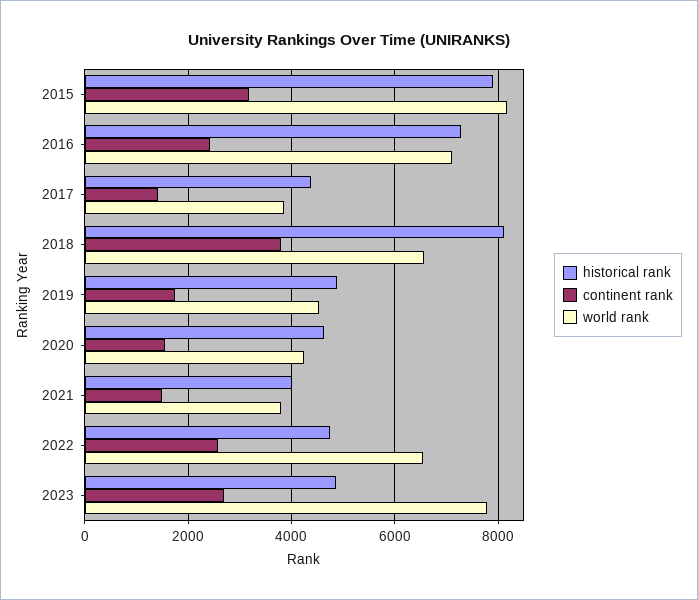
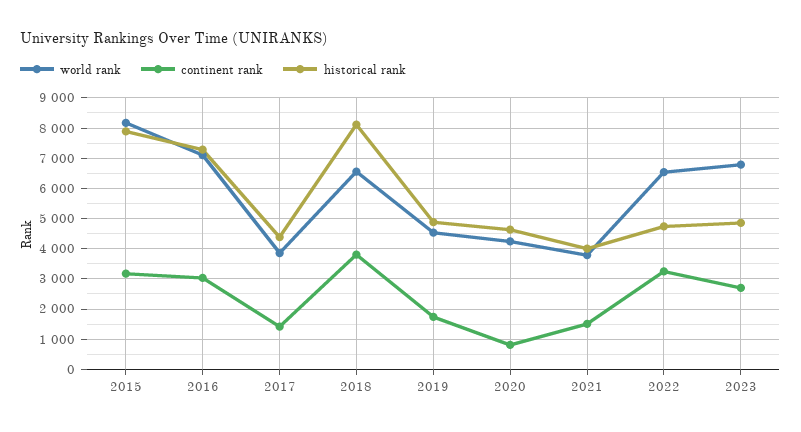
continent rank, 2016: 2400 -> 3000
continent rank, 2020: 1600 -> 800
continent rank, 2022: 2600 -> 3200
world rank, 2023: 7800 -> 6800

